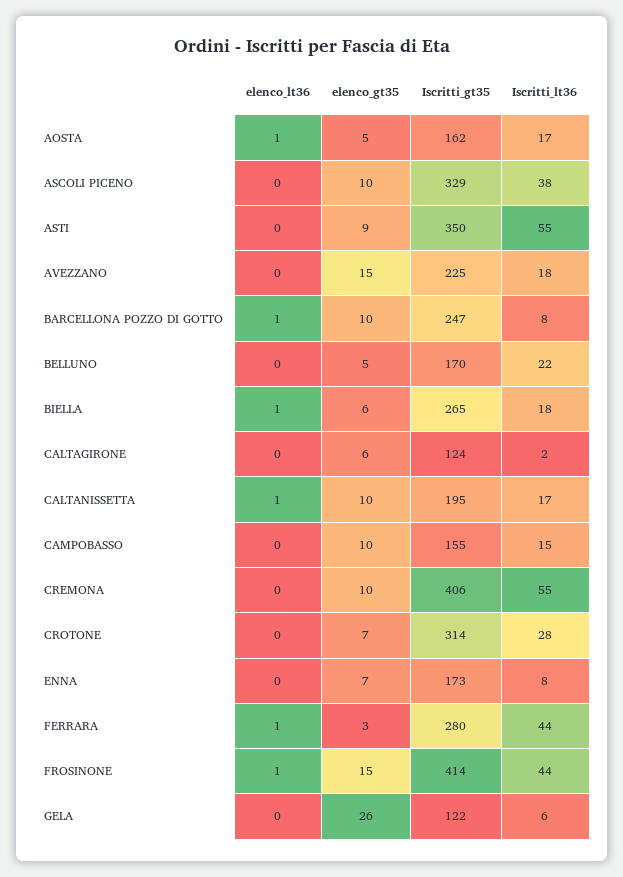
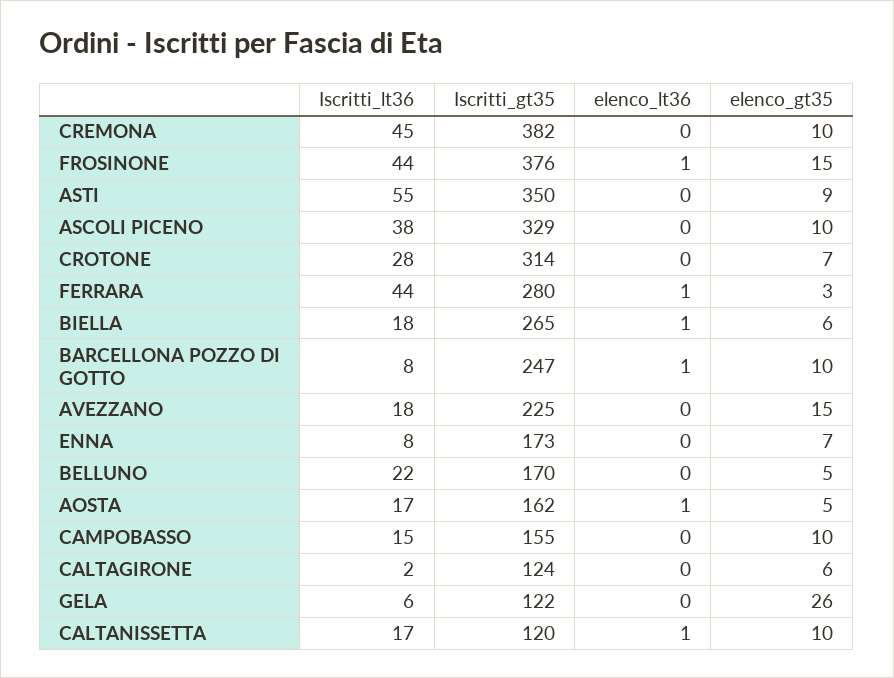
Iscritti_gt35, CALTANISSETTA: 195 -> 120
Iscritti_gt35, CREMONA: 406 -> 382
Iscritti_lt36, CREMONA: 55 -> 45
Iscritti_gt35, FROSINONE: 414 -> 376

